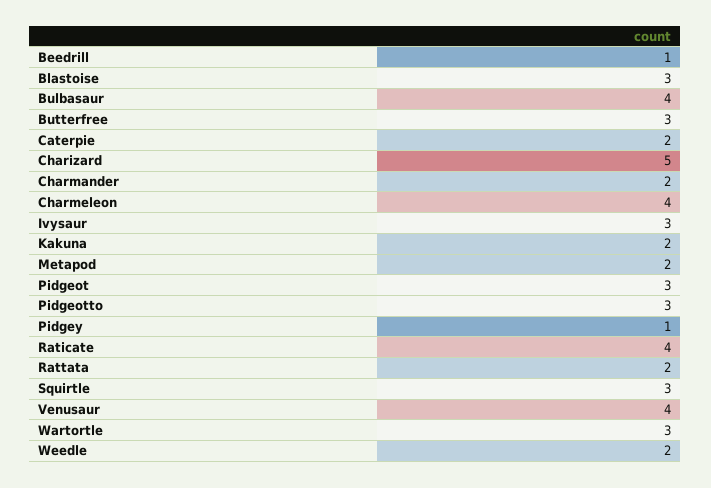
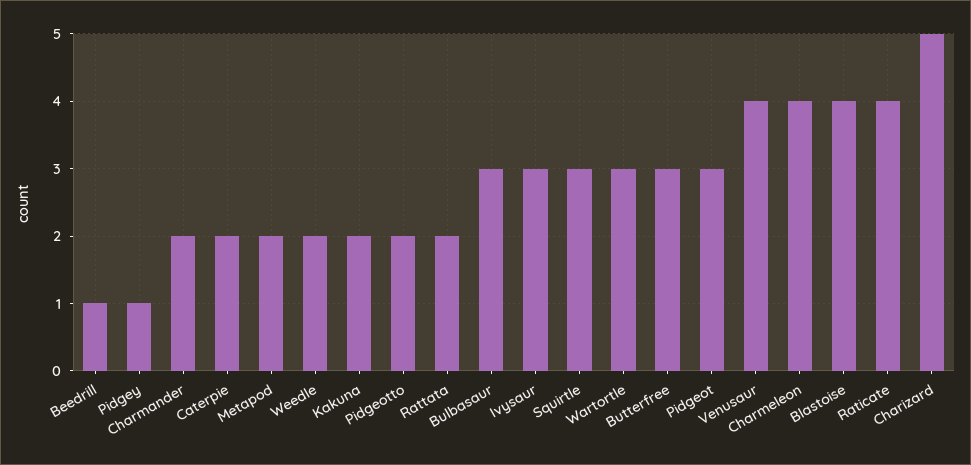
Blastoise: 3 -> 4
Bulbasaur: 4 -> 3
Pidgeotto: 3 -> 2

